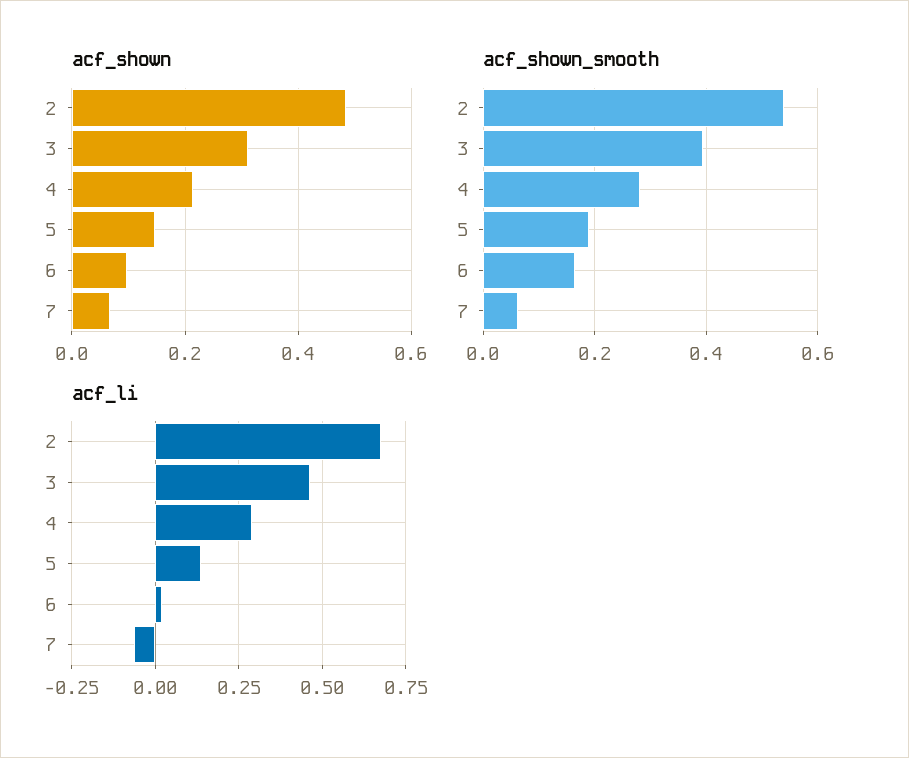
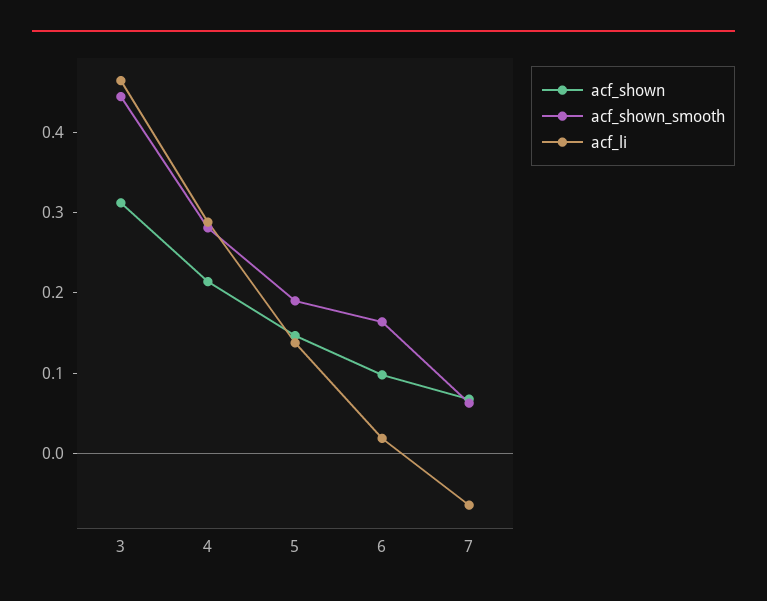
acf_shown, 2: 0.48 -> none
acf_shown_smooth, 2: 0.54 -> none
acf_shown_smooth, 3: 0.4 -> 0.44
acf_li, 2: 0.675 -> none

